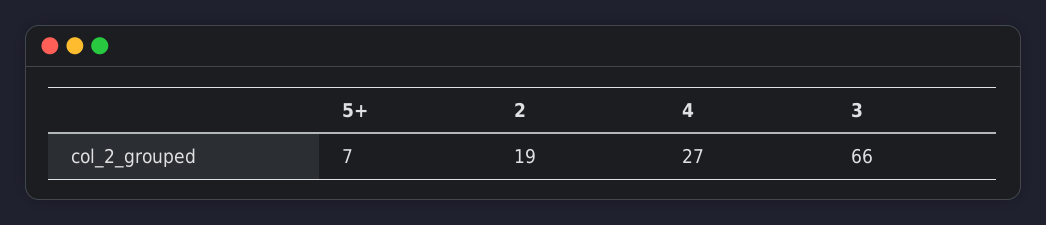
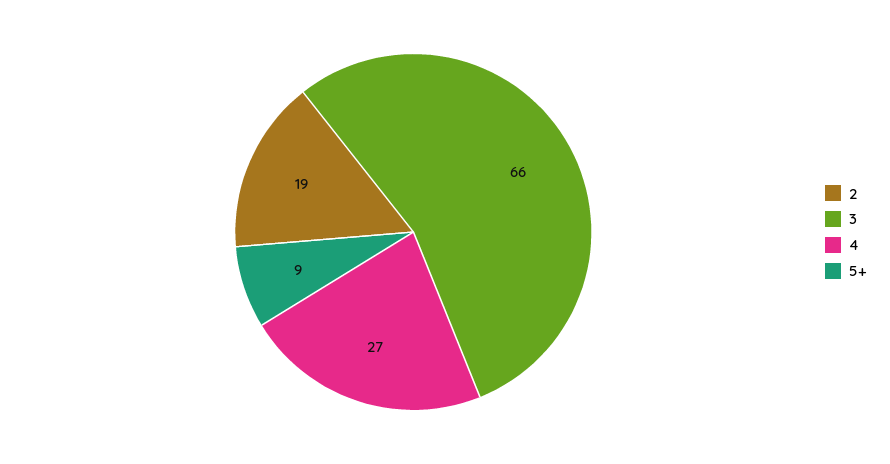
5+: 7 -> 9

